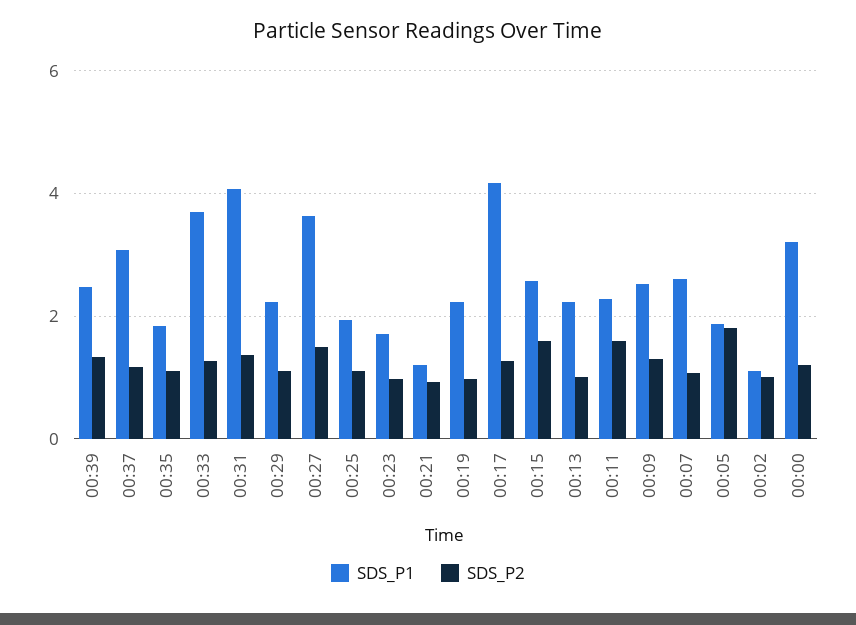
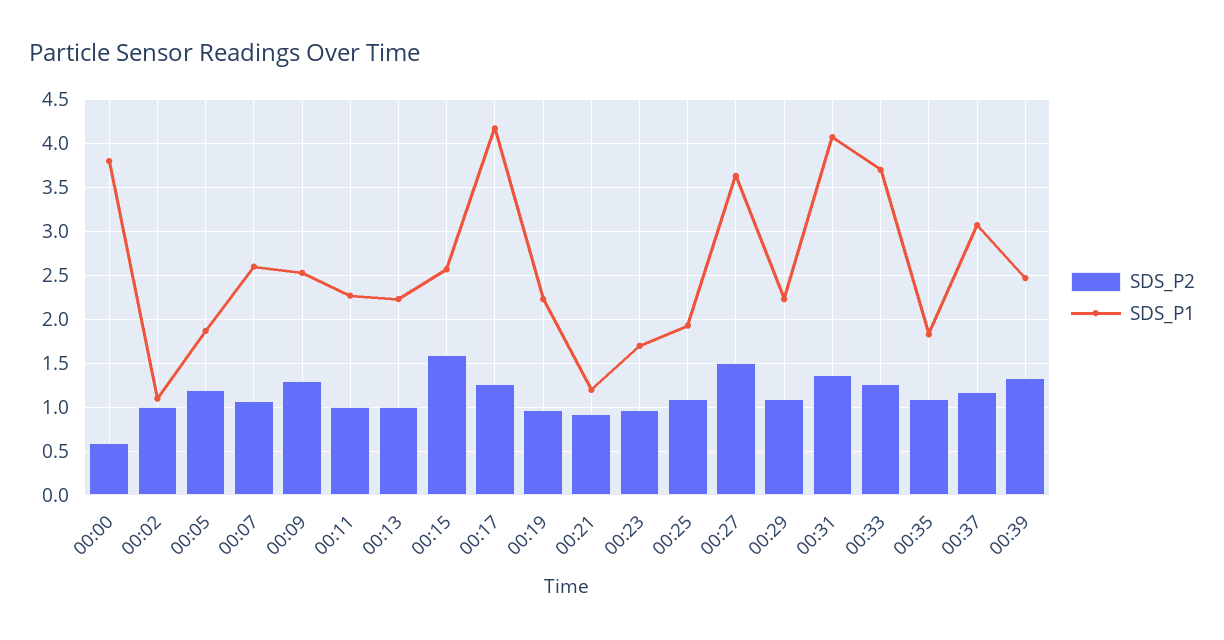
SDS_P2, 00:11: 1.6 -> 1
SDS_P2, 00:05: 1.8 -> 1.2
SDS_P1, 00:00: 3.2 -> 3.8
SDS_P2, 00:00: 1.2 -> 0.6

